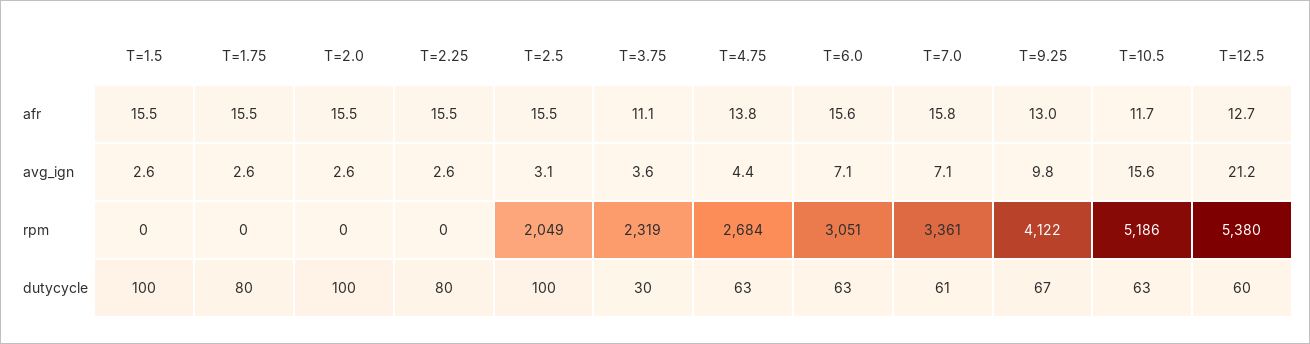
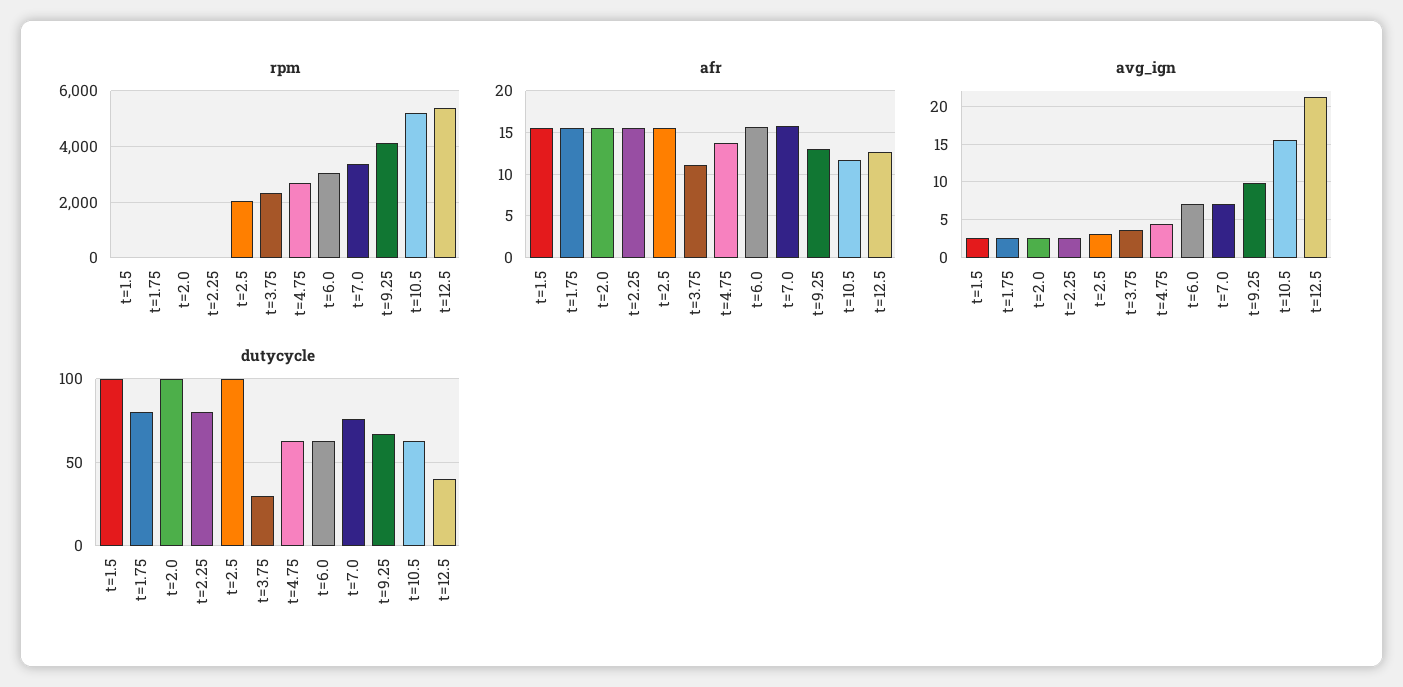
dutycycle, T=7.0: 61 -> 75
dutycycle, T=12.5: 60 -> 40

